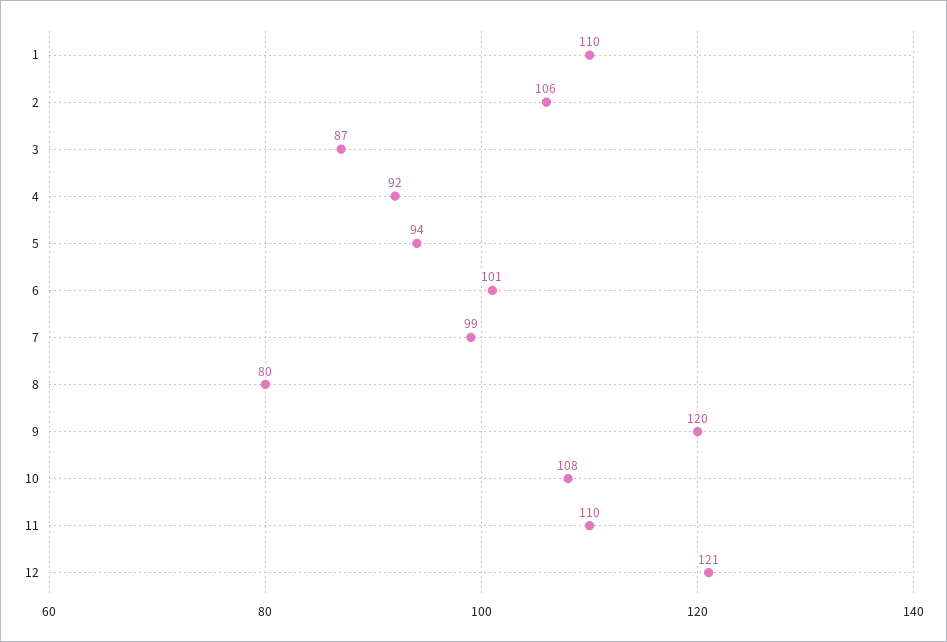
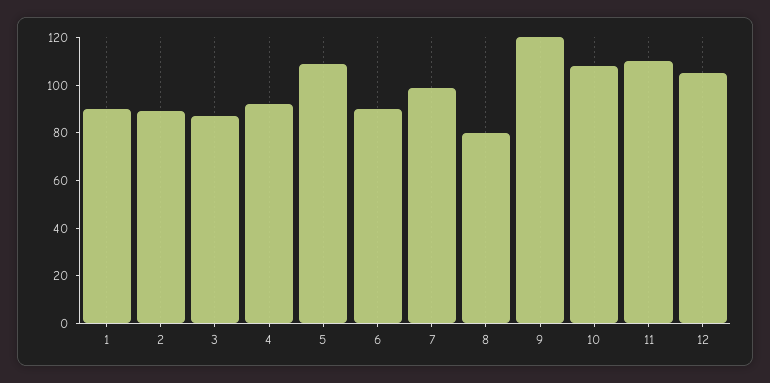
1: 110 -> 90
2: 106 -> 90
5: 94 -> 110
6: 101 -> 90
12: 121 -> 105

